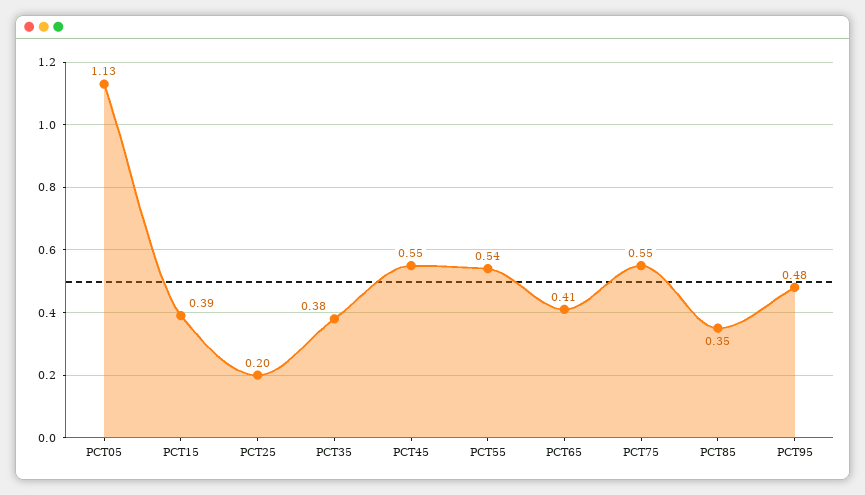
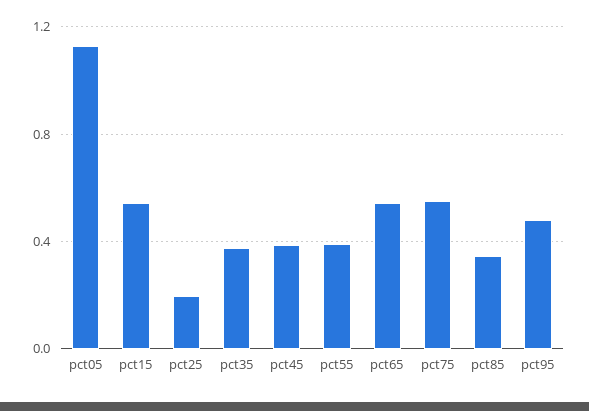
PCT15: 0.39 -> 0.55
PCT45: 0.55 -> 0.4
PCT55: 0.54 -> 0.4
PCT65: 0.41 -> 0.55

